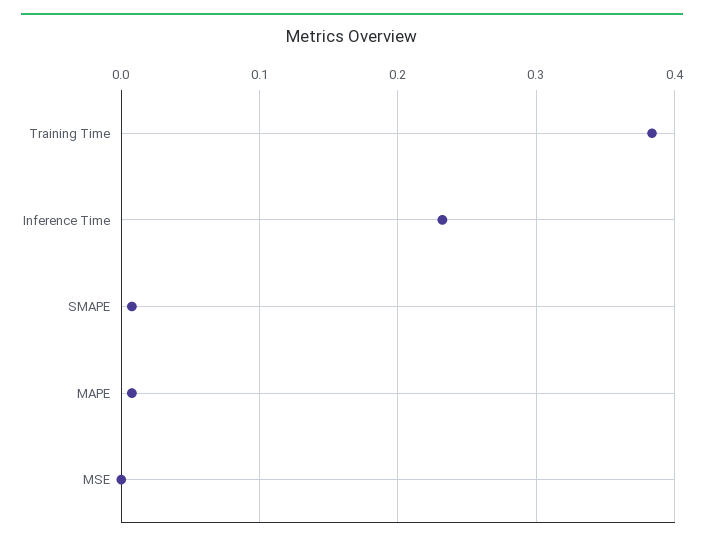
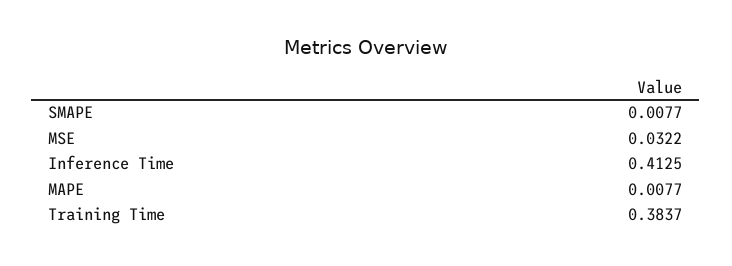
Inference Time: 0.23 -> 0.4125
MSE: 0 -> 0.0322

